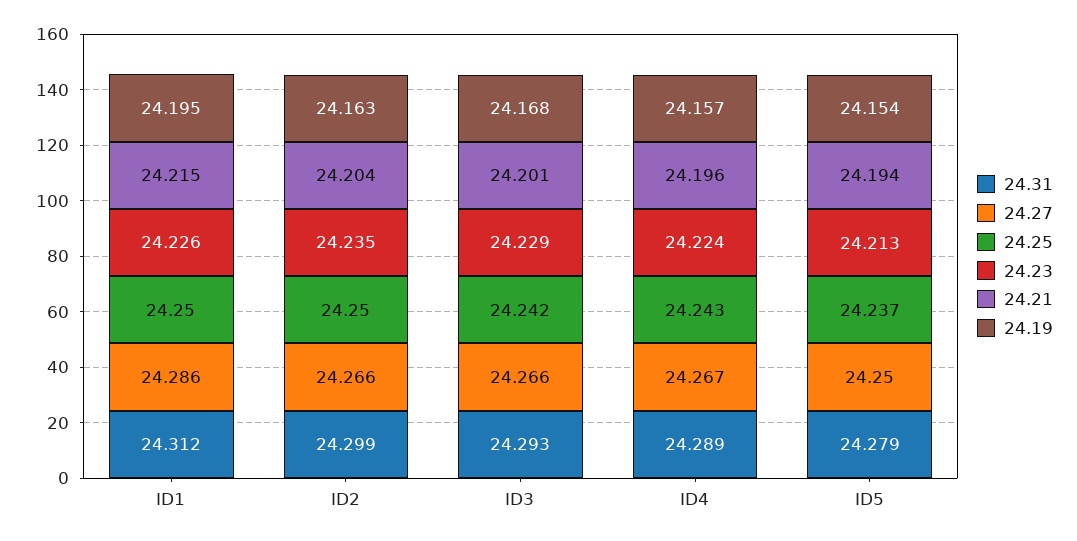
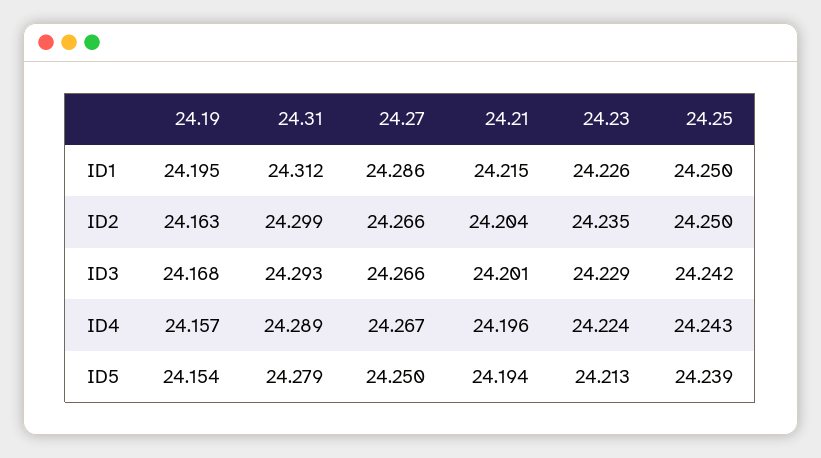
24.25, ID5: 24.237 -> 24.239

